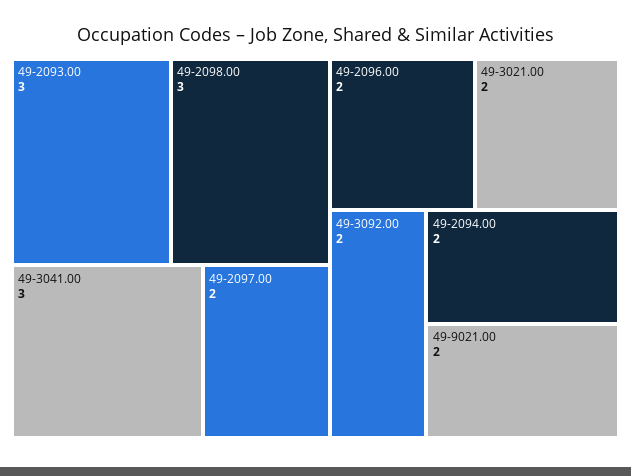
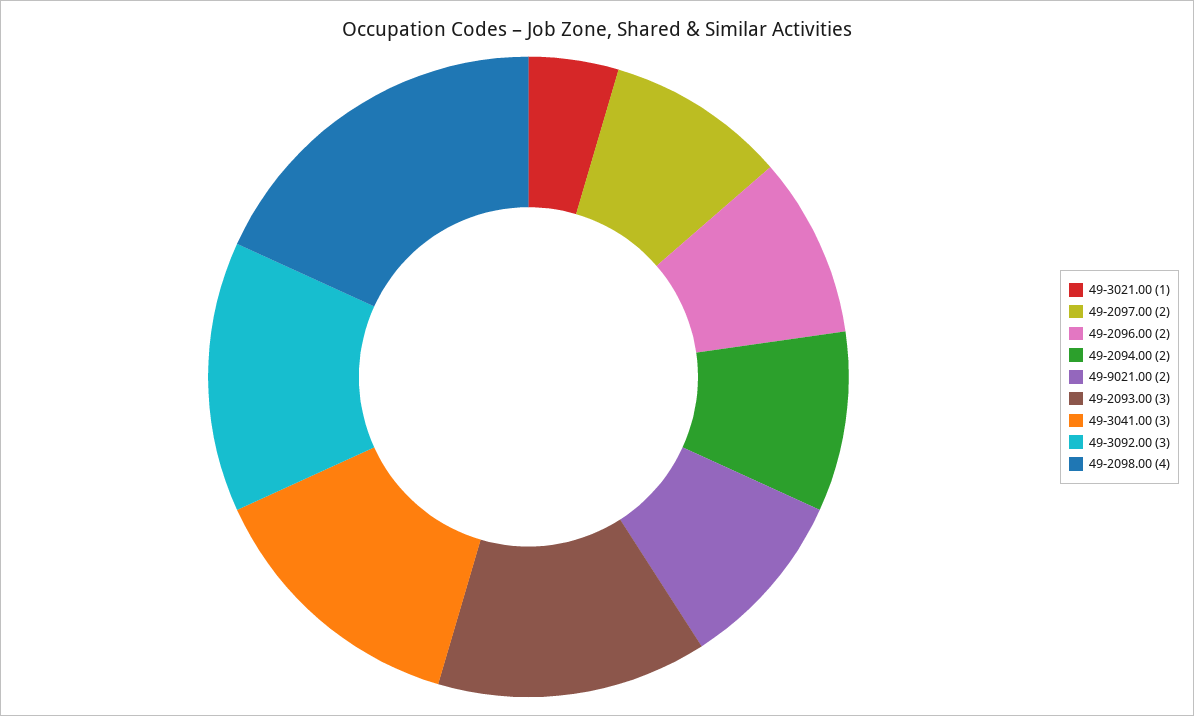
49-2098.00: 3 -> 4
49-3021.00: 2 -> 1
49-3092.00: 2 -> 3

